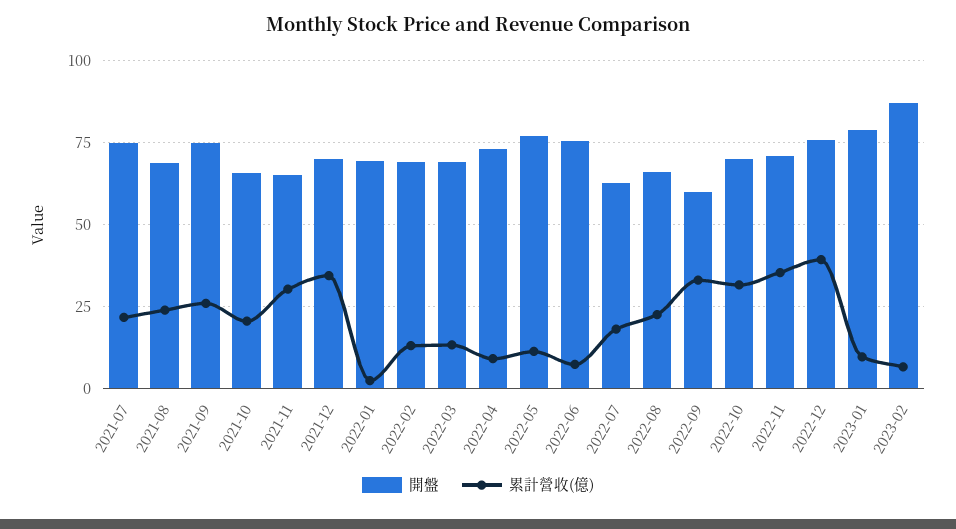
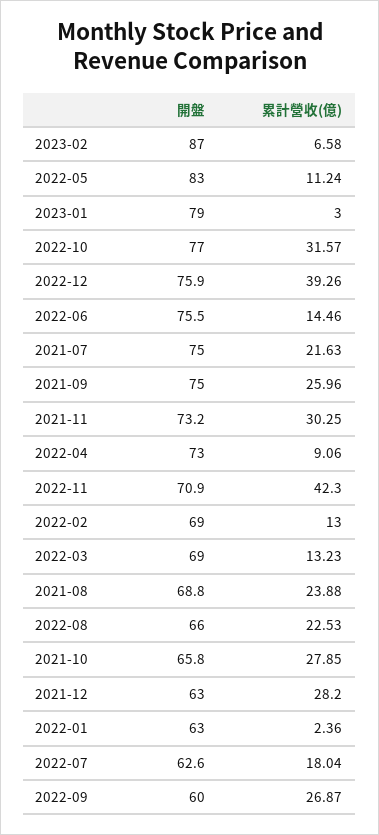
累計營收(億), 2021-10: 20 -> 27.85
開盤, 2021-11: 65 -> 73.2
開盤, 2021-12: 70 -> 63
累計營收(億), 2021-12: 35 -> 28.2
開盤, 2022-01: 70 -> 63
開盤, 2022-05: 77.5 -> 83
累計營收(億), 2022-06: 7.5 -> 14.46
累計營收(億), 2022-09: 32.5 -> 26.87
開盤, 2022-10: 70 -> 77
累計營收(億), 2022-11: 35 -> 42.3
累計營收(億), 2023-01: 10 -> 3

